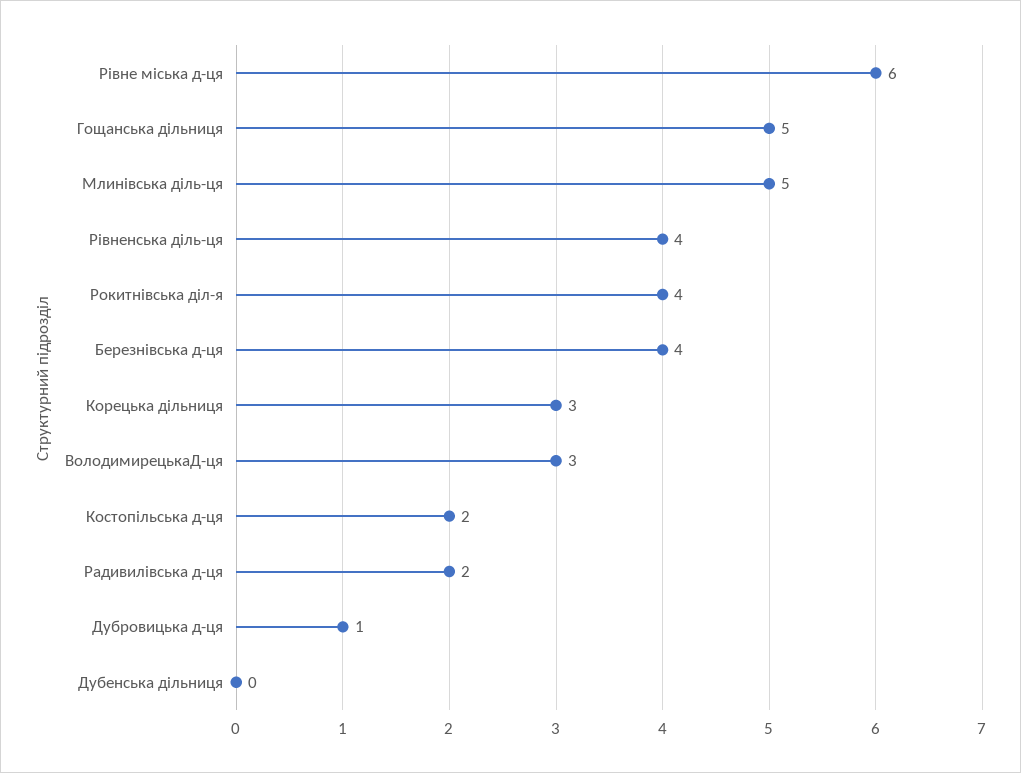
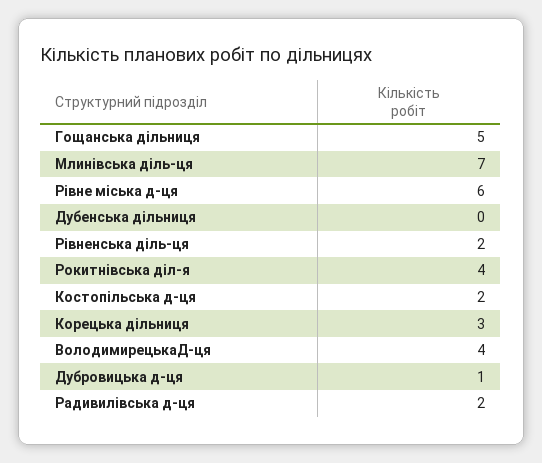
Млинівська діль-ця: 5 -> 7
Рівненська діль-ця: 4 -> 2
Березнівська д-ця: 4 -> none
ВолодимирецькаД-ця: 3 -> 4

